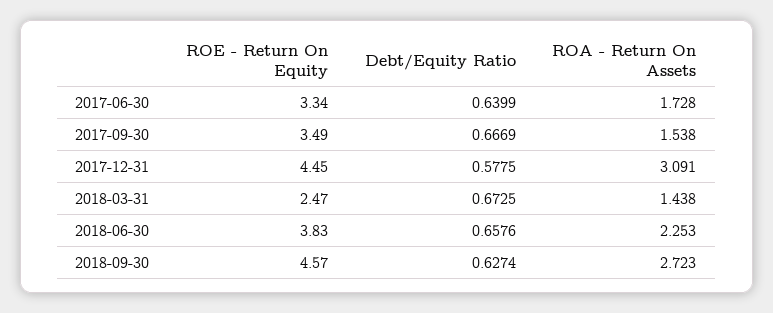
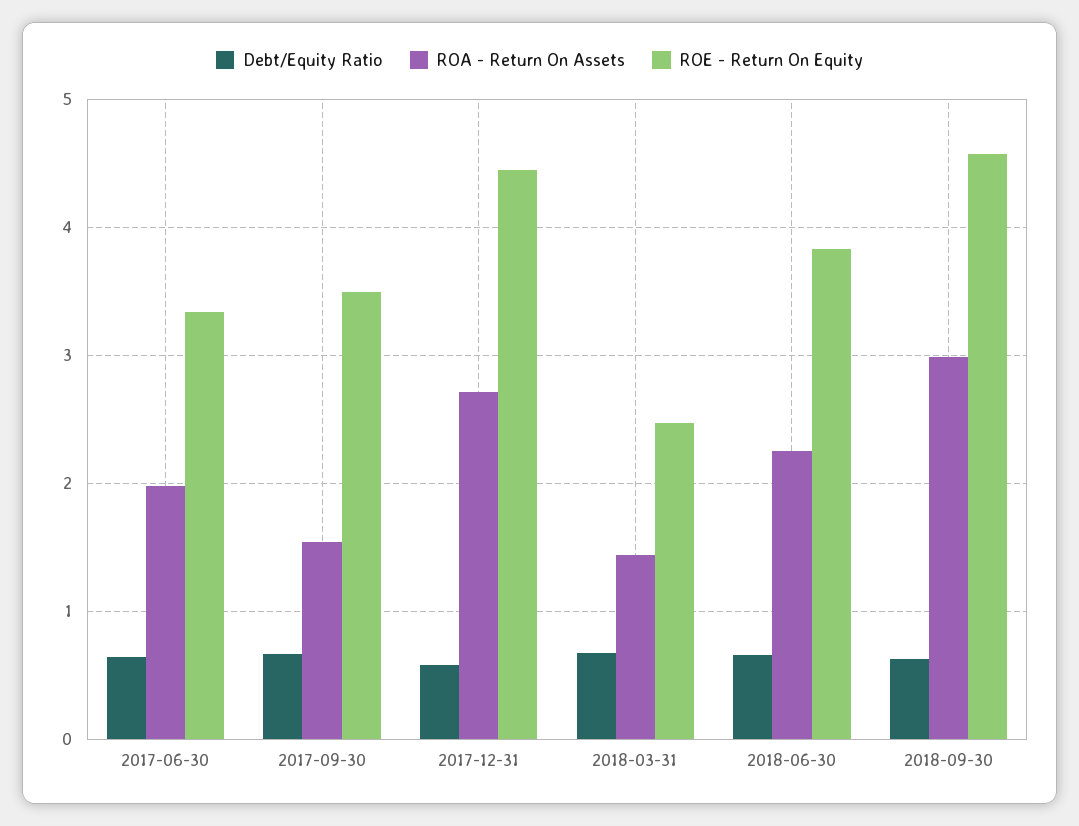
ROA - Return On Assets, 2017-06-30: 1.728 -> 2
ROA - Return On Assets, 2017-12-31: 3.091 -> 2.7
ROA - Return On Assets, 2018-09-30: 2.723 -> 3

